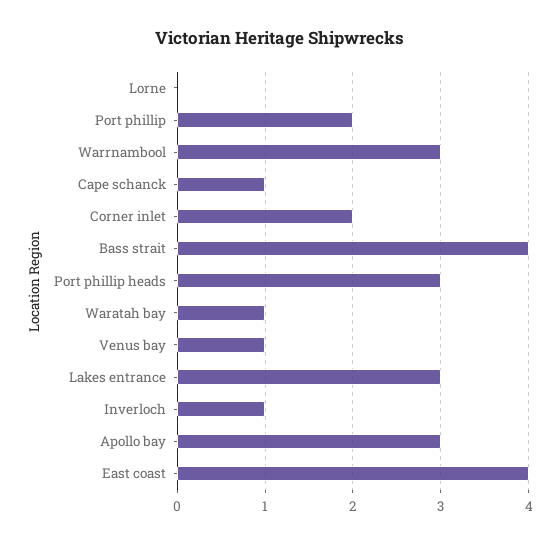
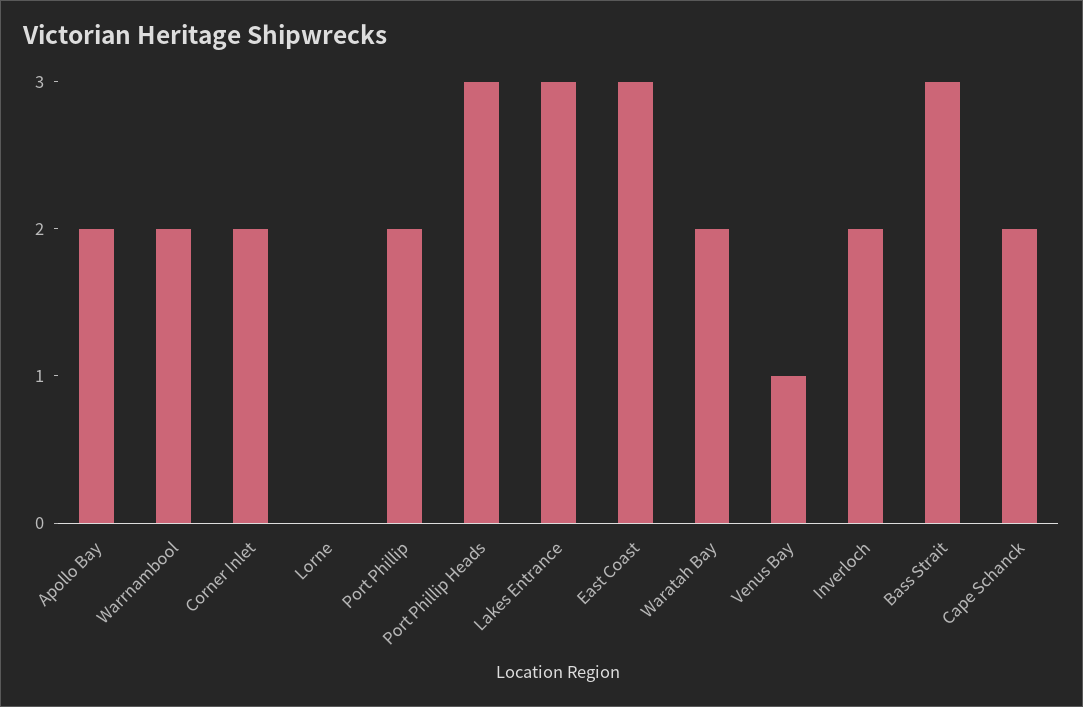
Warrnambool: 3 -> 2
Cape schanck: 1 -> 2
Bass strait: 4 -> 3
Waratah bay: 1 -> 2
Inverloch: 1 -> 2
Apollo bay: 3 -> 2
East coast: 4 -> 3

